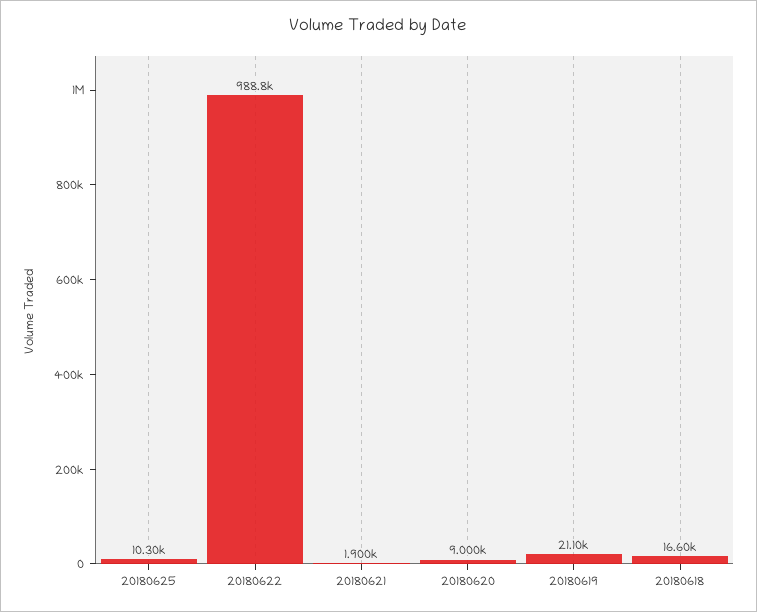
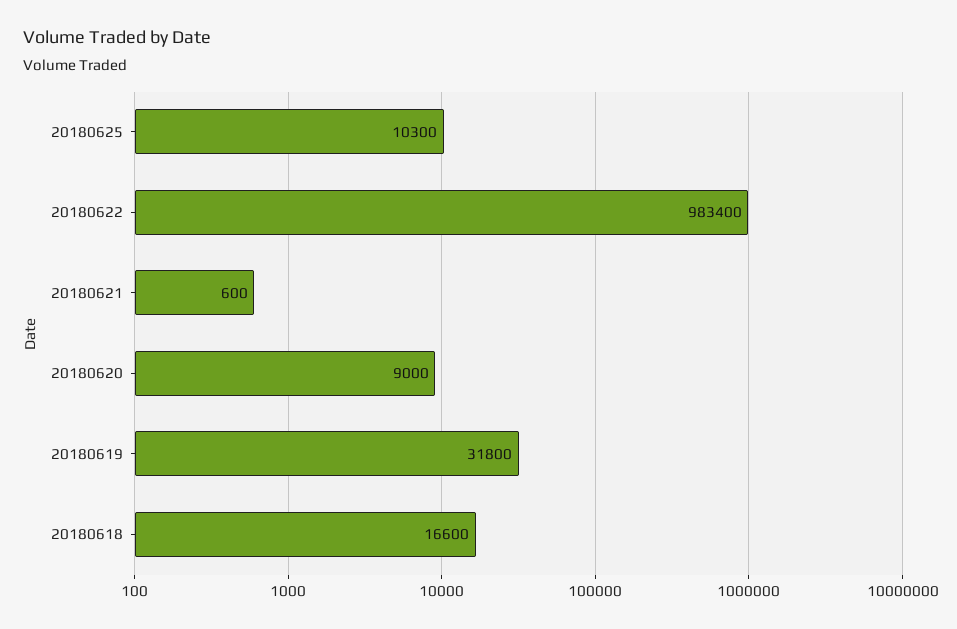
20180622: 988800 -> 983400
20180621: 1900 -> 600
20180619: 21100 -> 31800

